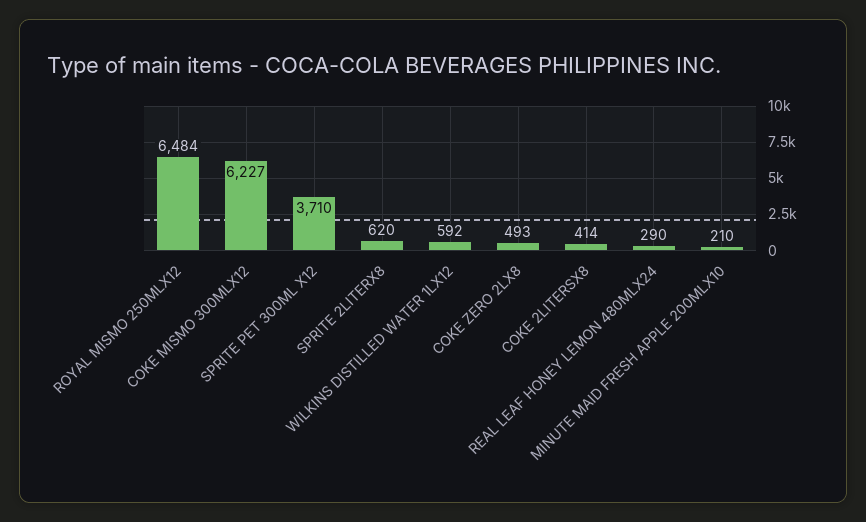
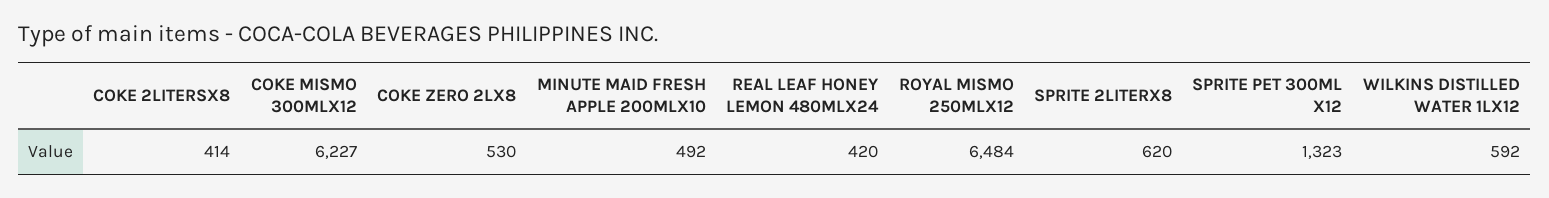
SPRITE PET 300ML X12: 3710 -> 1323
COKE ZERO 2LX8: 493 -> 530
REAL LEAF HONEY LEMON 480MLX24: 290 -> 420
MINUTE MAID FRESH APPLE 200MLX10: 210 -> 492

